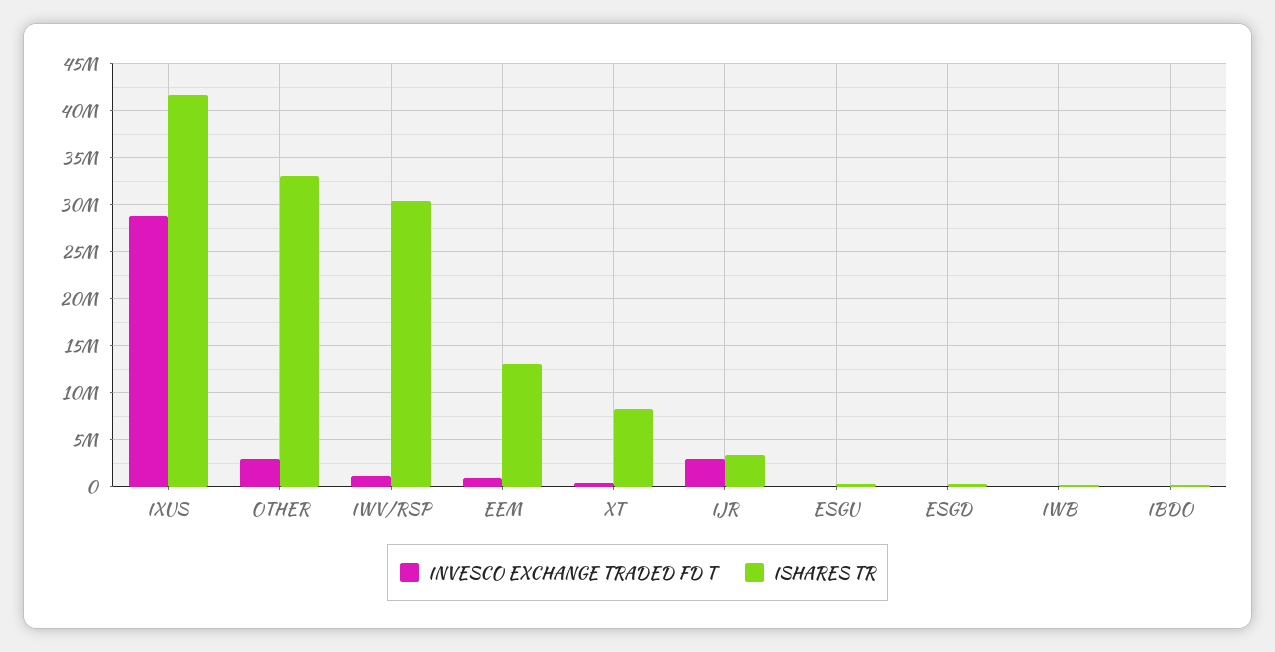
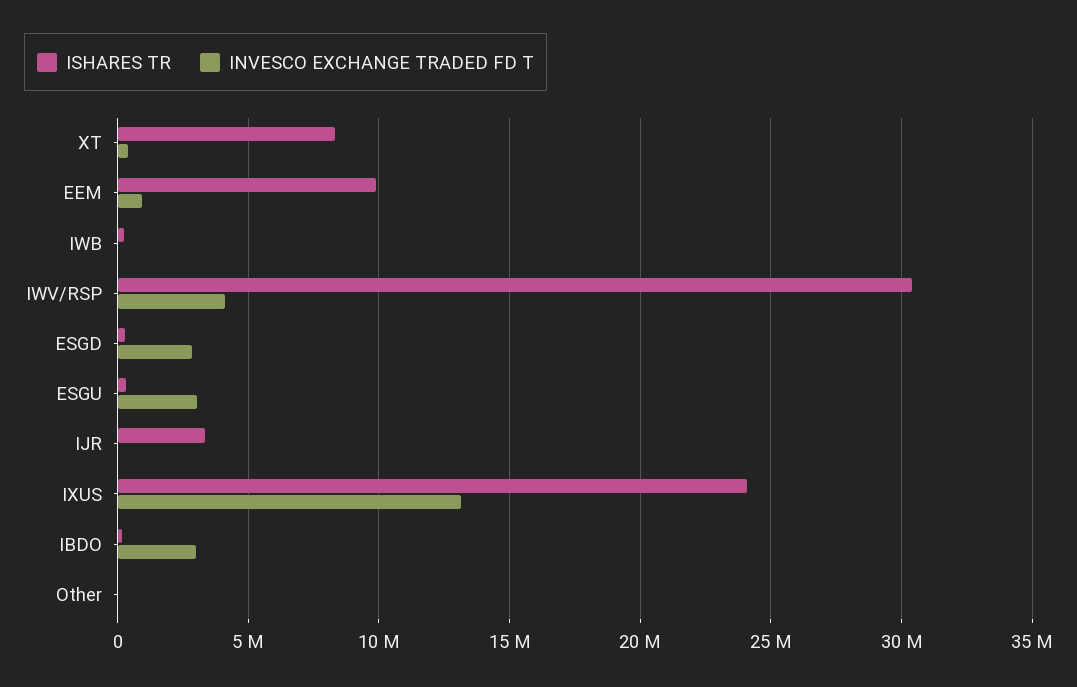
INVESCO EXCHANGE TRADED FD T, IXUS: 29000000 -> 13000000
ISHARES TR, IXUS: 42000000 -> 24000000
INVESCO EXCHANGE TRADED FD T, OTHER: 3000000 -> 0
ISHARES TR, OTHER: 33000000 -> 0
INVESCO EXCHANGE TRADED FD T, IWV/RSP: 1000000 -> 4000000
ISHARES TR, EEM: 13000000 -> 10000000
INVESCO EXCHANGE TRADED FD T, IJR: 3000000 -> 0
INVESCO EXCHANGE TRADED FD T, ESGU: 0 -> 3000000
INVESCO EXCHANGE TRADED FD T, ESGD: 0 -> 3000000
INVESCO EXCHANGE TRADED FD T, IBDO: 0 -> 3000000

